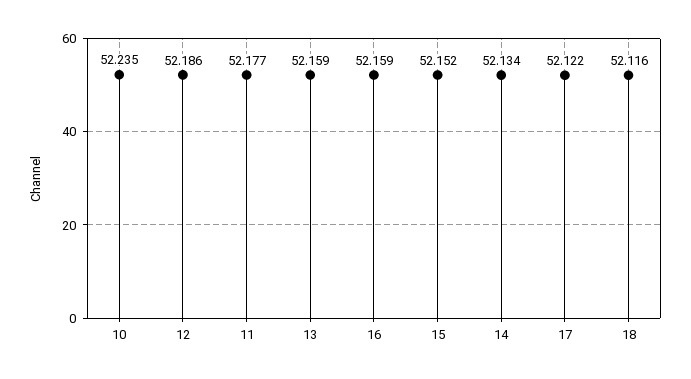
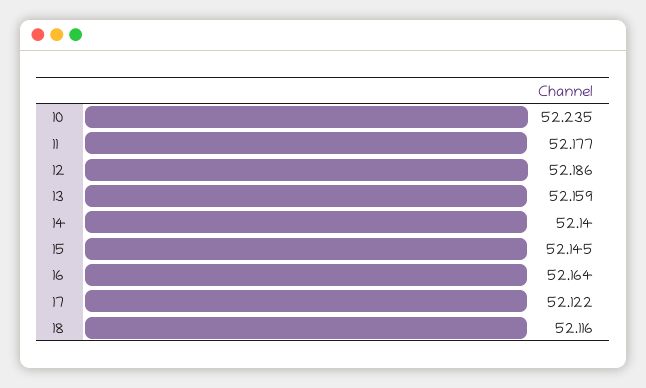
16: 52.159 -> 52.164
15: 52.152 -> 52.145
14: 52.134 -> 52.14

